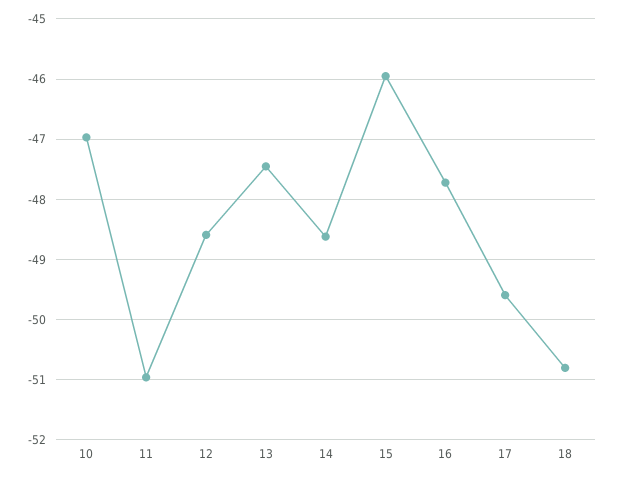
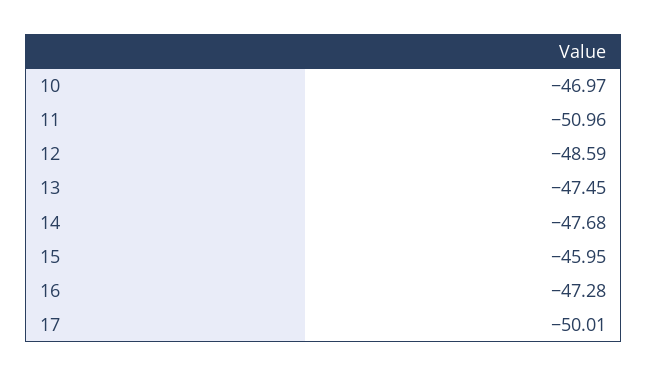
14: -48.6 -> -47.68
16: -47.7 -> -47.28
17: -49.6 -> -50.01
18: -50.8 -> none

